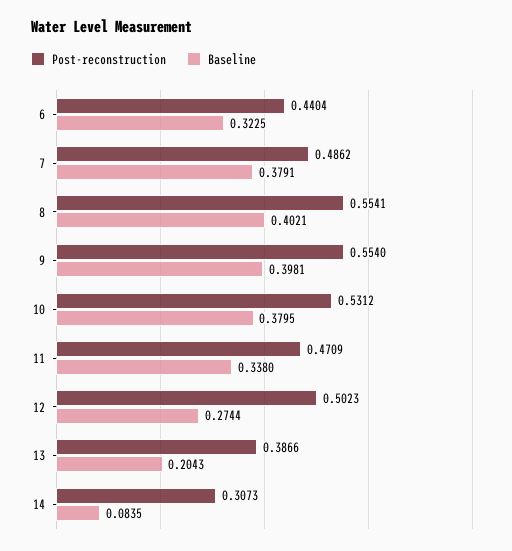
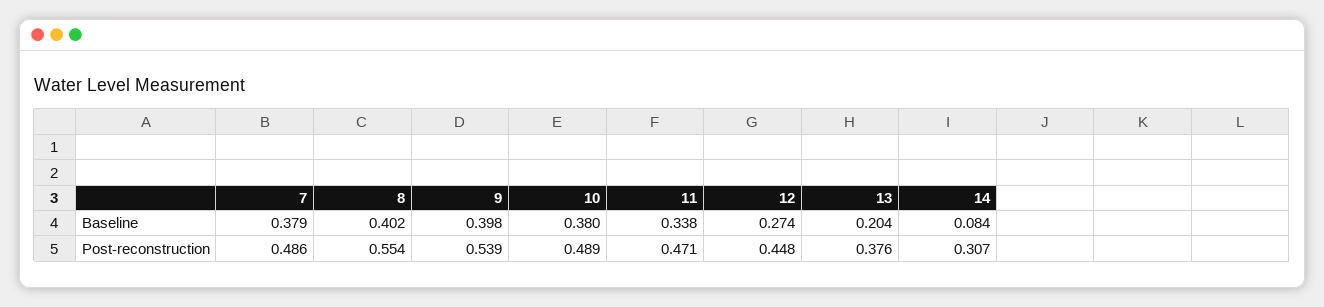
Post-reconstruction, 6: 0.4404 -> none
Baseline, 6: 0.3225 -> none
Post-reconstruction, 9: 0.554 -> 0.539
Post-reconstruction, 10: 0.5312 -> 0.489
Post-reconstruction, 12: 0.5023 -> 0.448
Post-reconstruction, 13: 0.3866 -> 0.376

